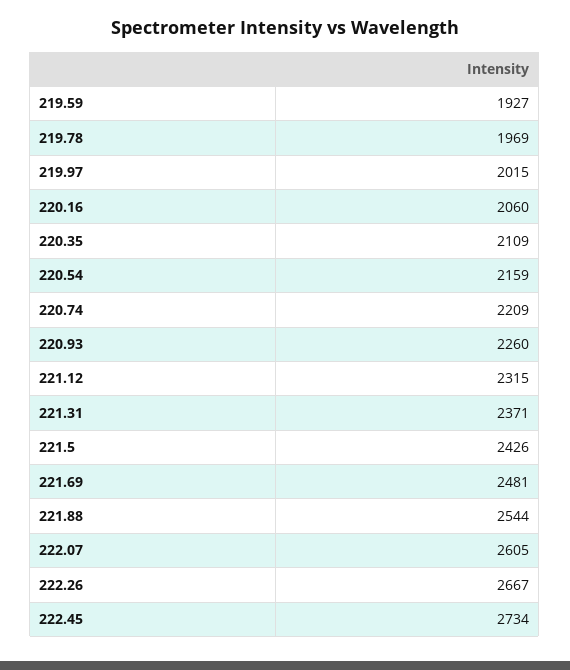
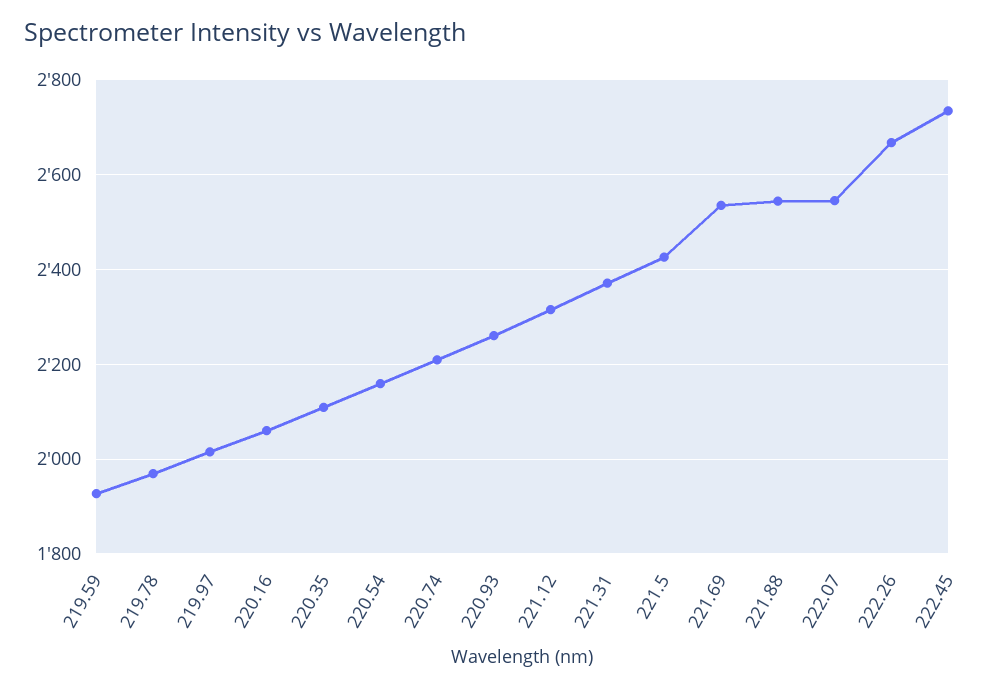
221.69: 2481 -> 2540
222.07: 2605 -> 2540

